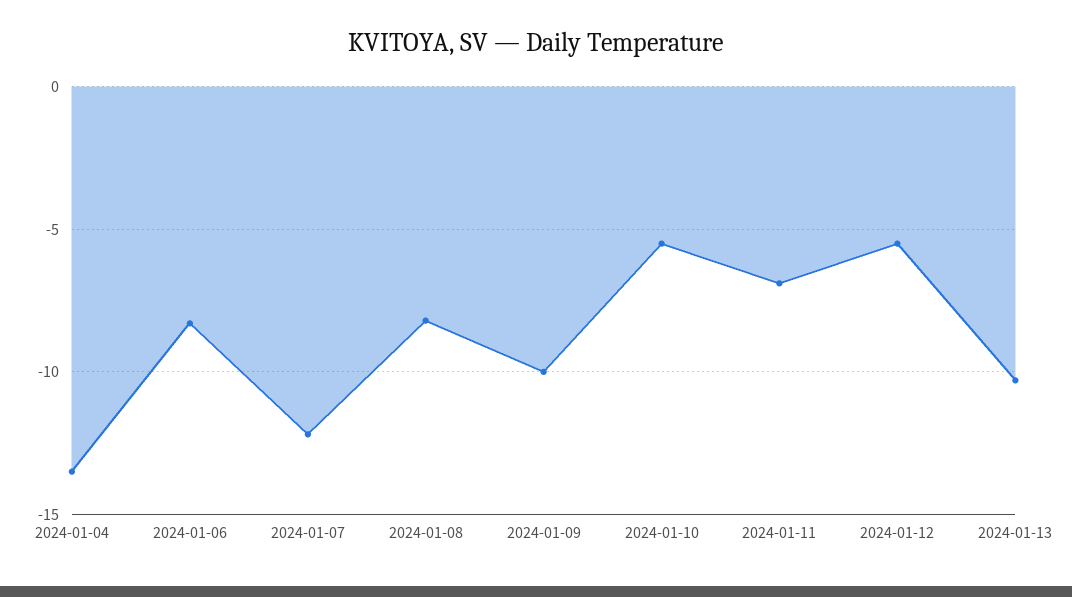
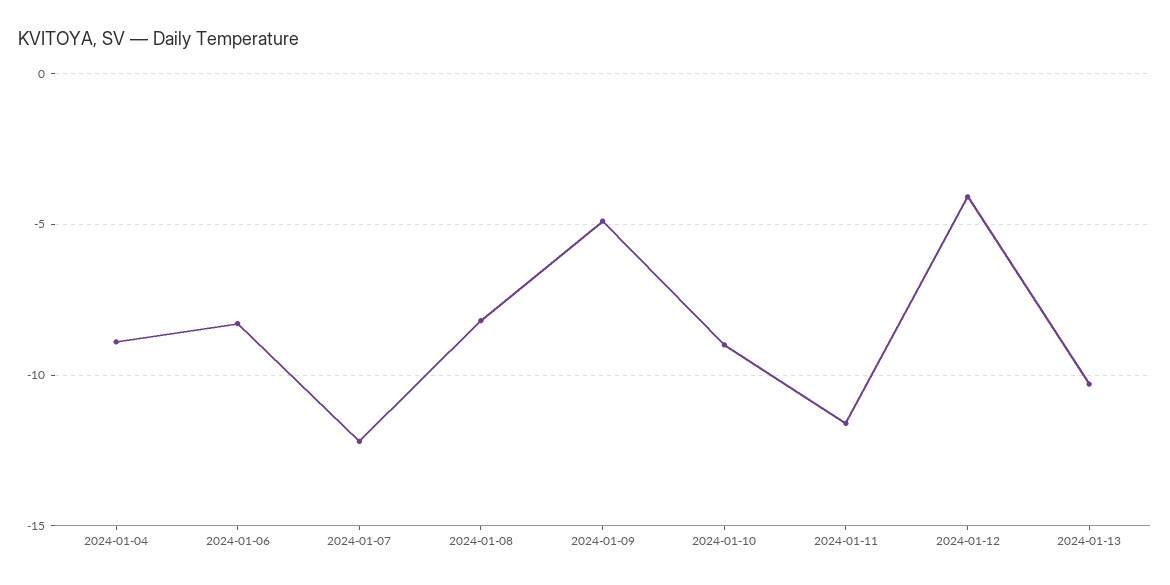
2024-01-04: -13.5 -> -9
2024-01-09: -10 -> -5
2024-01-10: -5.5 -> -9
2024-01-11: -7 -> -11.5
2024-01-12: -5.5 -> -4

